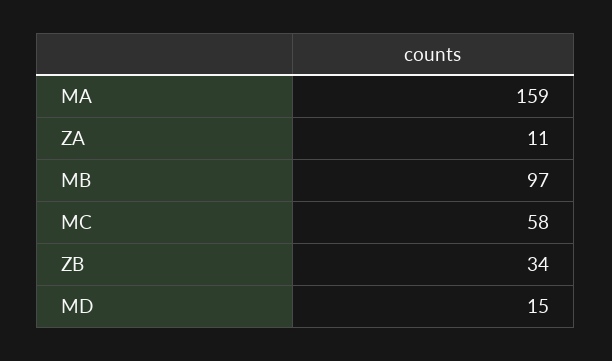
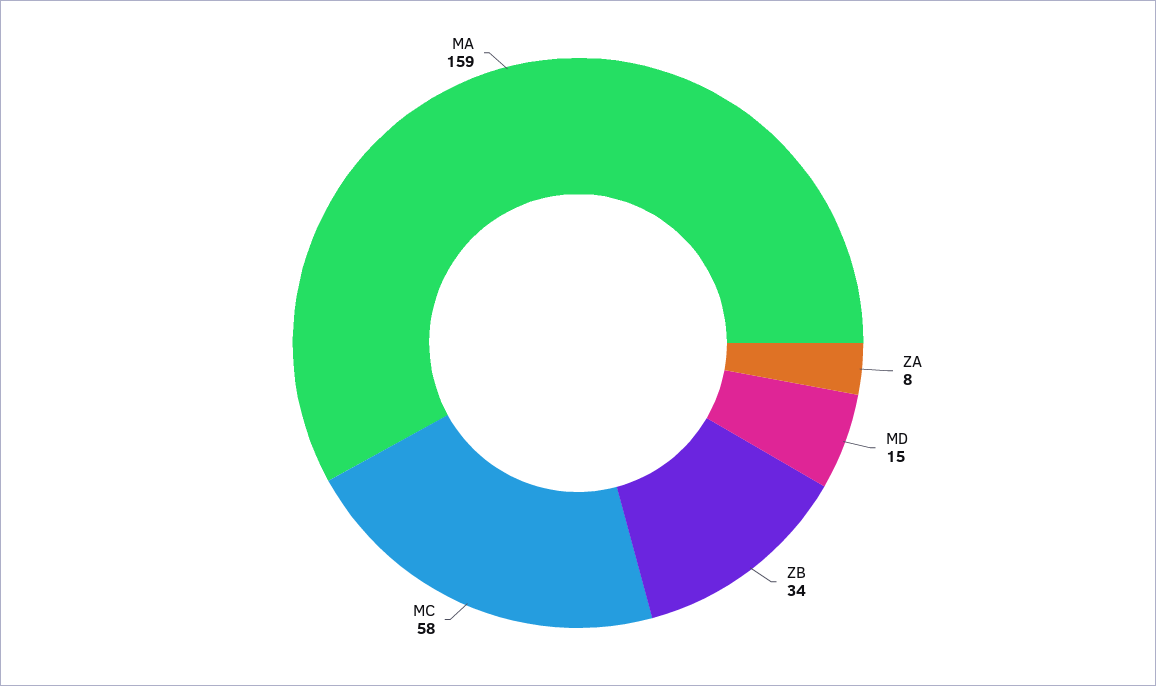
ZA: 11 -> 8
MB: 97 -> none

